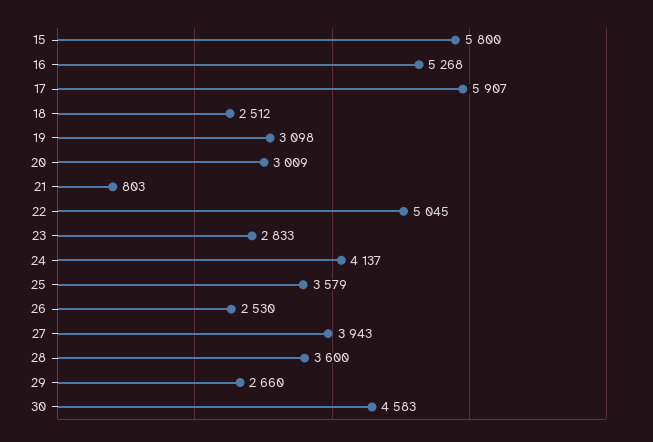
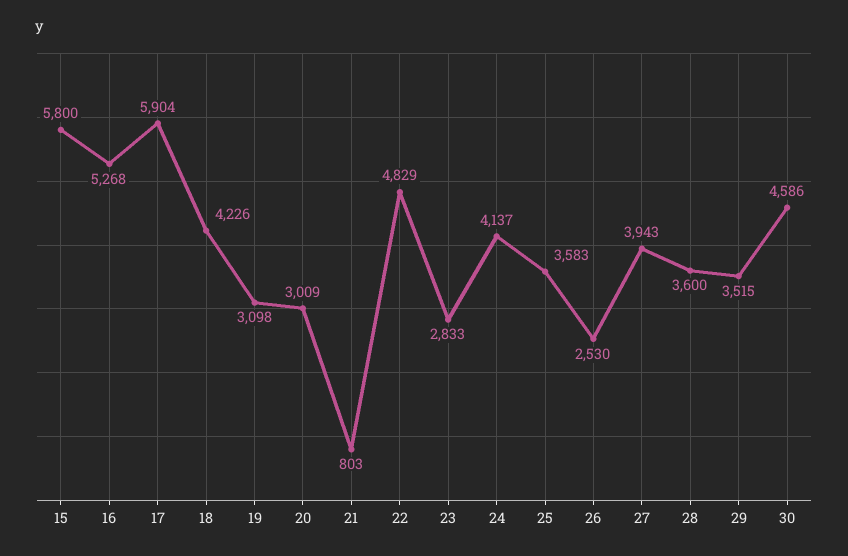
17: 5907 -> 5904
18: 2512 -> 4226
22: 5045 -> 4829
25: 3579 -> 3583
29: 2660 -> 3515
30: 4583 -> 4586

